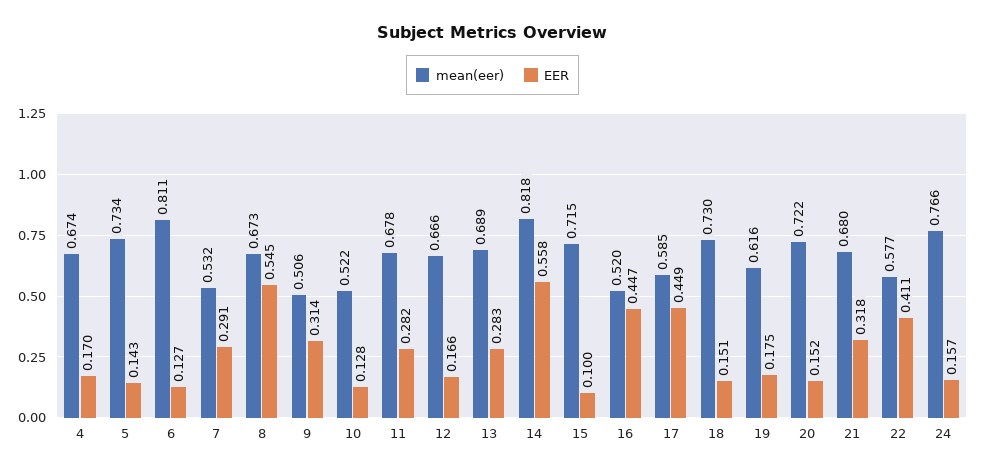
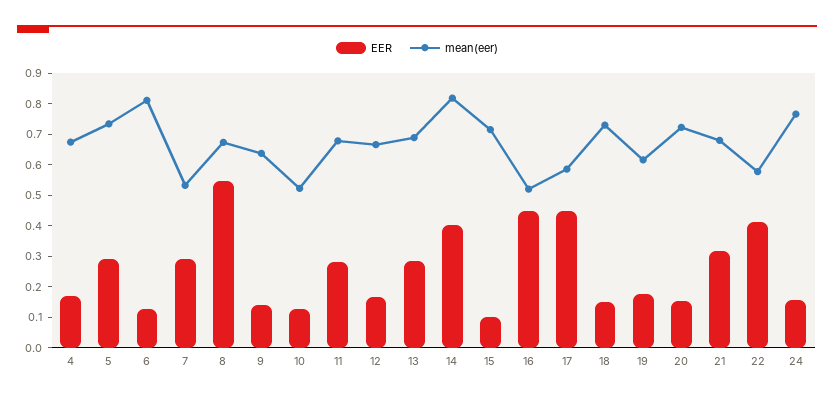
EER, 5: 0.143 -> 0.3
mean(eer), 9: 0.506 -> 0.65
EER, 9: 0.314 -> 0.15
EER, 14: 0.558 -> 0.4

